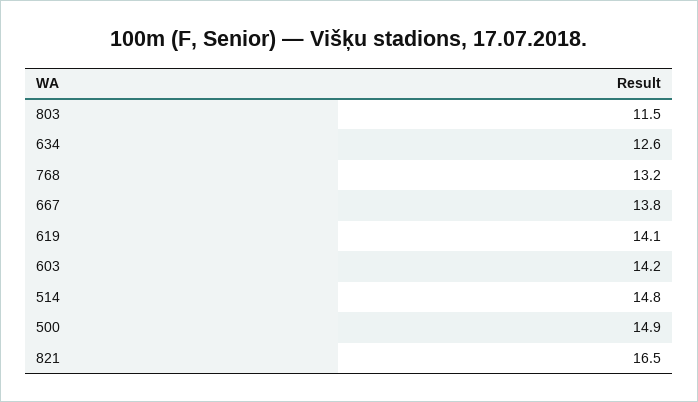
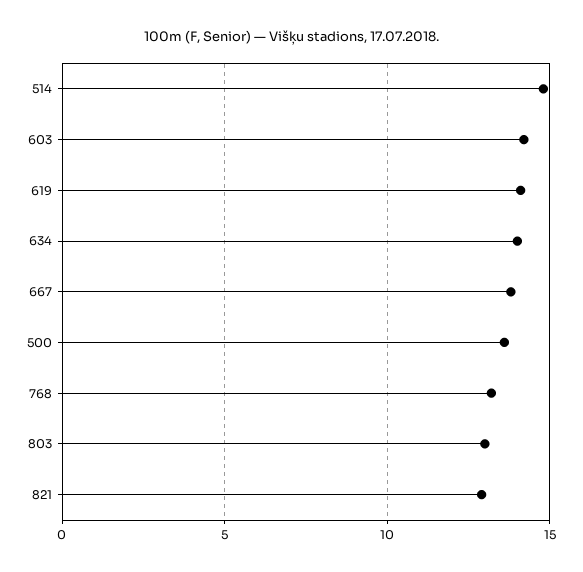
803: 11.5 -> 13
634: 12.6 -> 14
500: 14.9 -> 13.5
821: 16.5 -> 13

